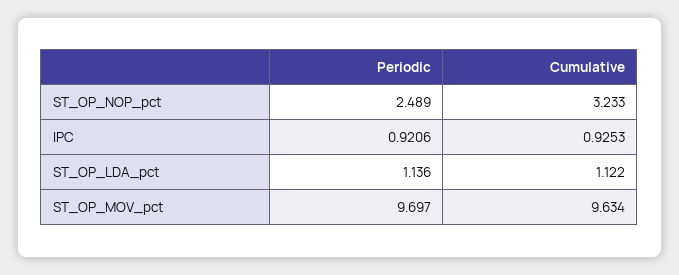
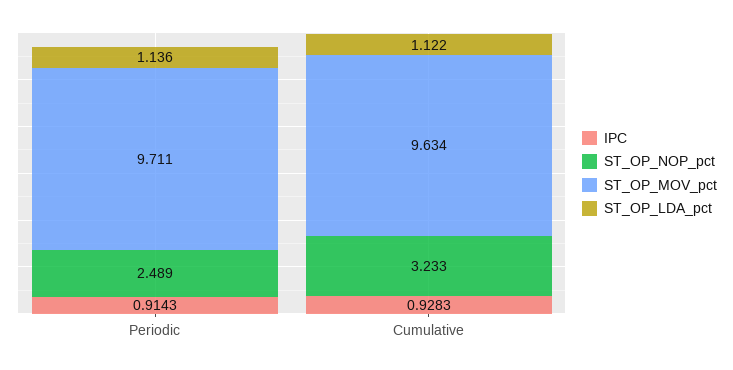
IPC, Periodic: 0.9206 -> 0.9143
IPC, Cumulative: 0.9253 -> 0.9283
ST_OP_MOV_pct, Periodic: 9.697 -> 9.711

